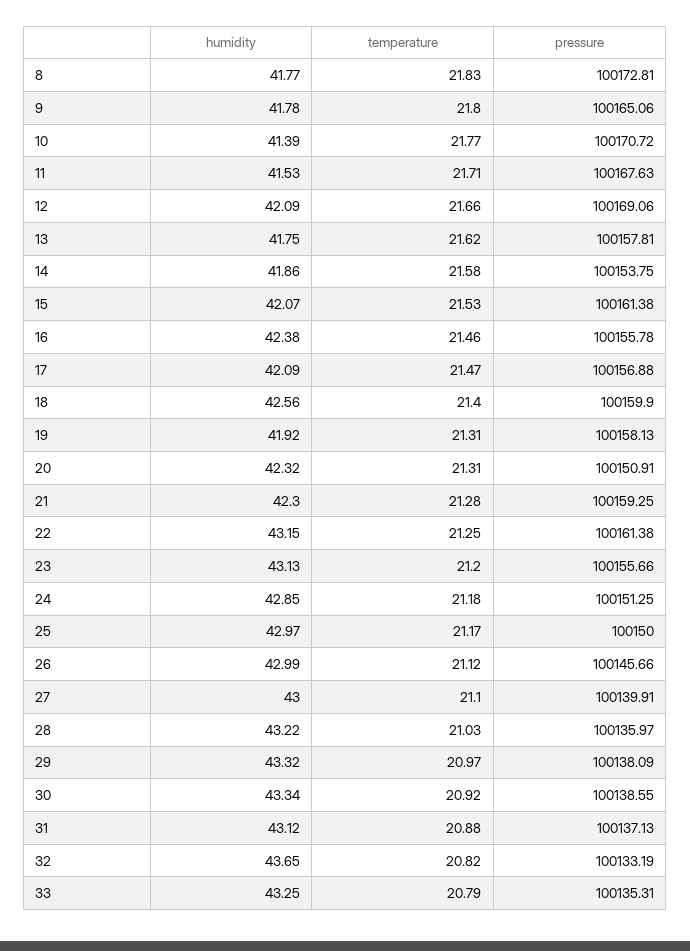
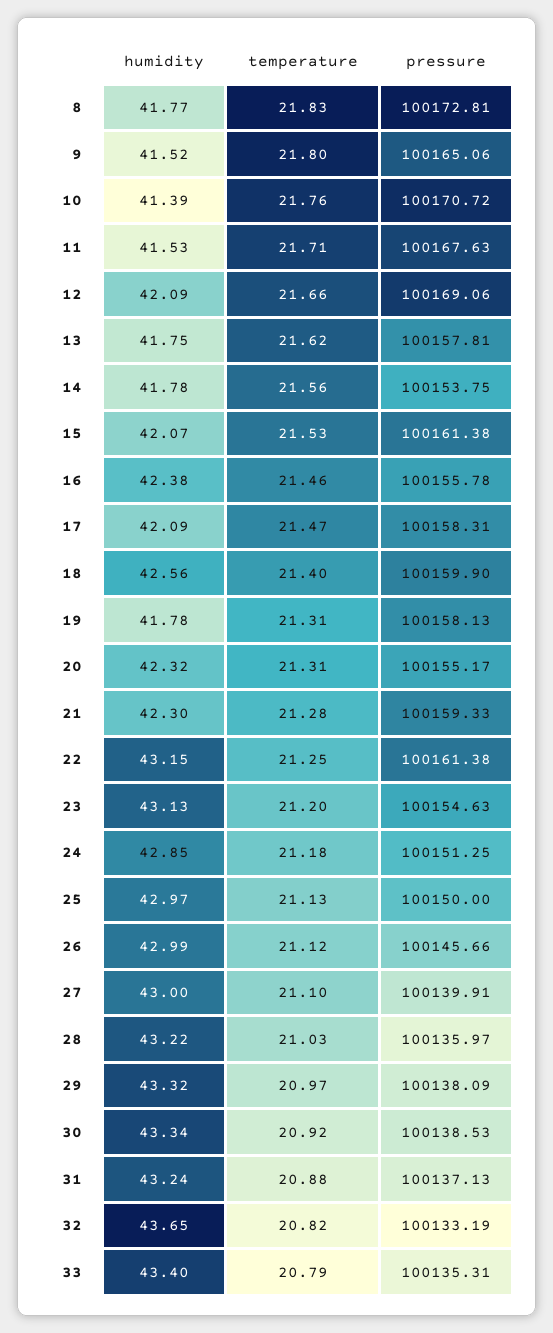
humidity, 9: 41.78 -> 41.52
temperature, 10: 21.77 -> 21.76
humidity, 14: 41.86 -> 41.78
temperature, 14: 21.58 -> 21.56
pressure, 17: 100156.88 -> 100158.31
humidity, 19: 41.92 -> 41.78
pressure, 20: 100150.91 -> 100155.17
pressure, 21: 100159.25 -> 100159.33
pressure, 23: 100155.66 -> 100154.63
temperature, 25: 21.17 -> 21.13
pressure, 30: 100138.55 -> 100138.53
humidity, 31: 43.12 -> 43.24
humidity, 33: 43.25 -> 43.4

